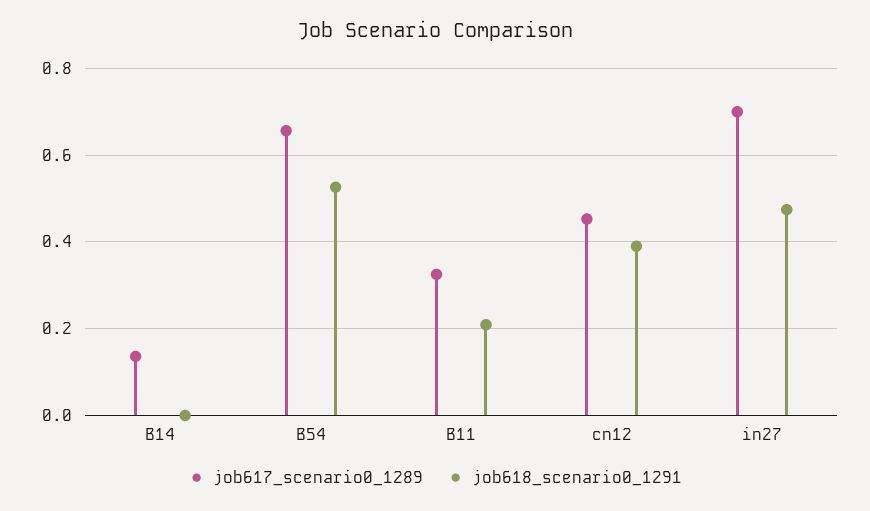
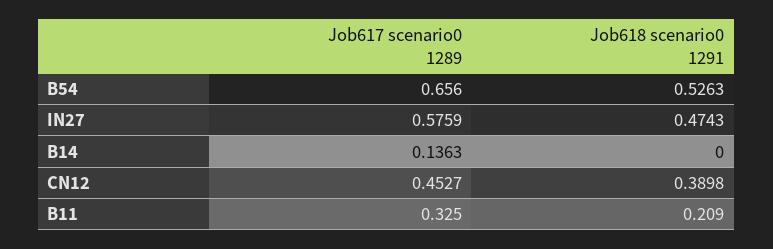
job617_scenario0_1289, in27: 0.7 -> 0.5759

